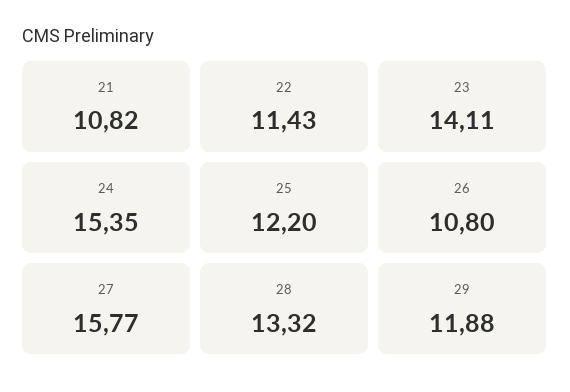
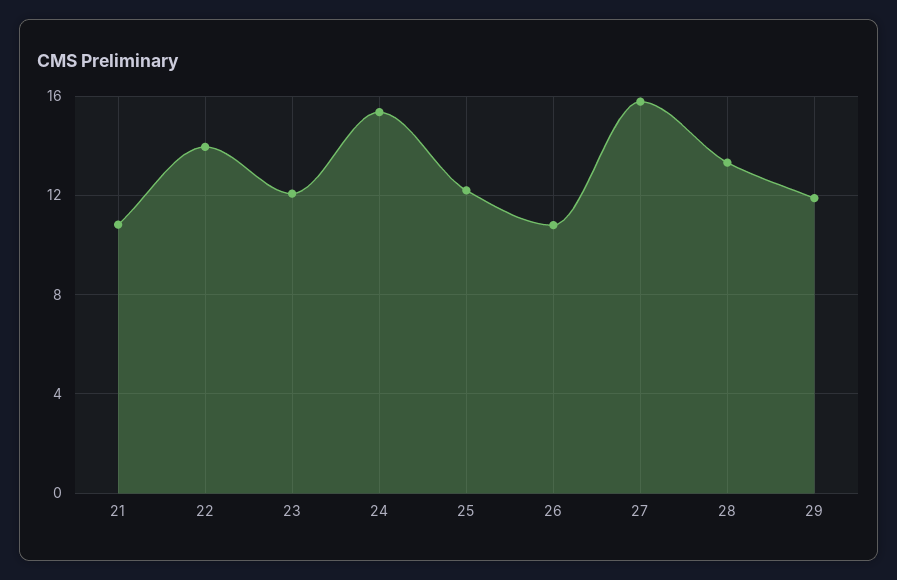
22: 11.43 -> 14
23: 14.11 -> 12

